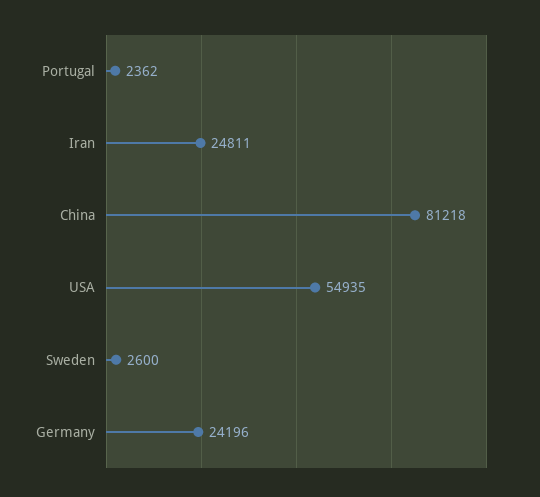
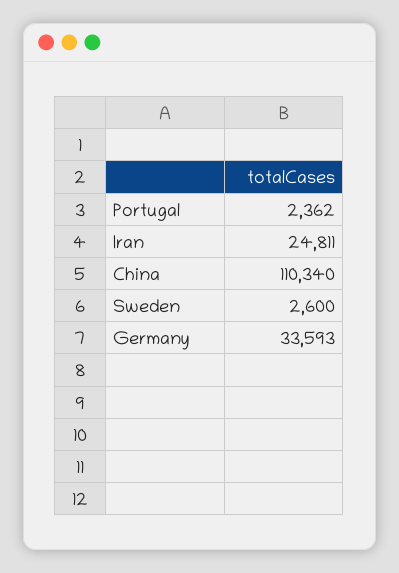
China: 81218 -> 110340
USA: 54935 -> none
Germany: 24196 -> 33593

